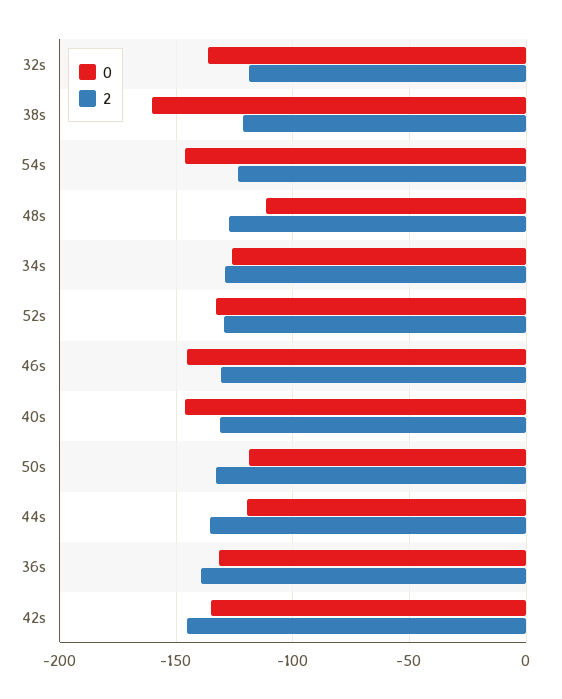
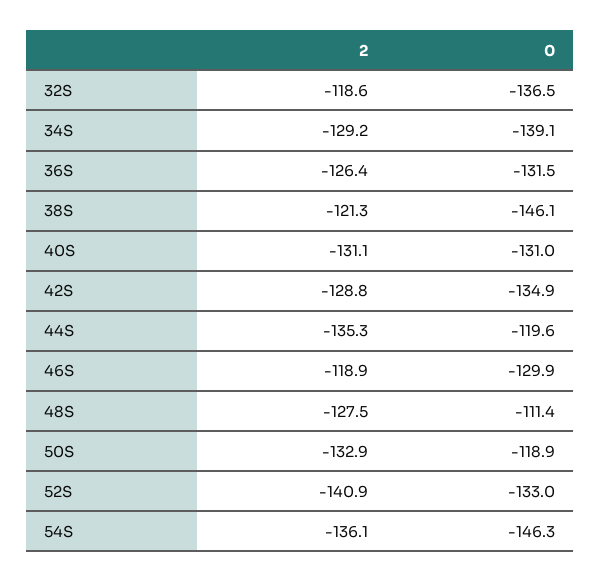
0, 38s: -160 -> -146.1
2, 54s: -125 -> -136.1
0, 34s: -125 -> -139.1
2, 52s: -130 -> -140.9
0, 46s: -145 -> -129.9
2, 46s: -130 -> -118.9
0, 40s: -145 -> -131
2, 36s: -140 -> -126.4
2, 42s: -145 -> -128.8

